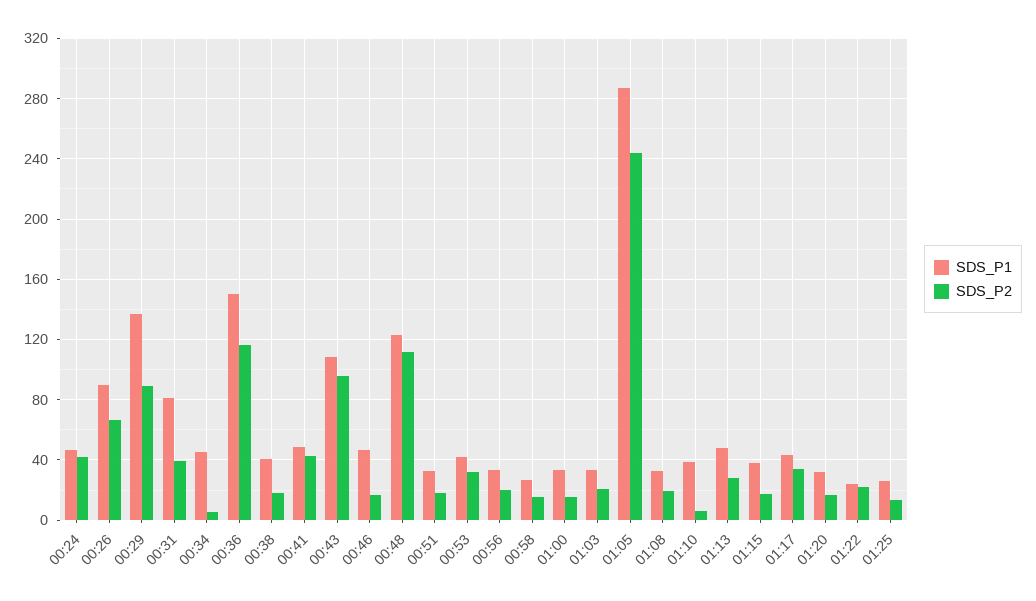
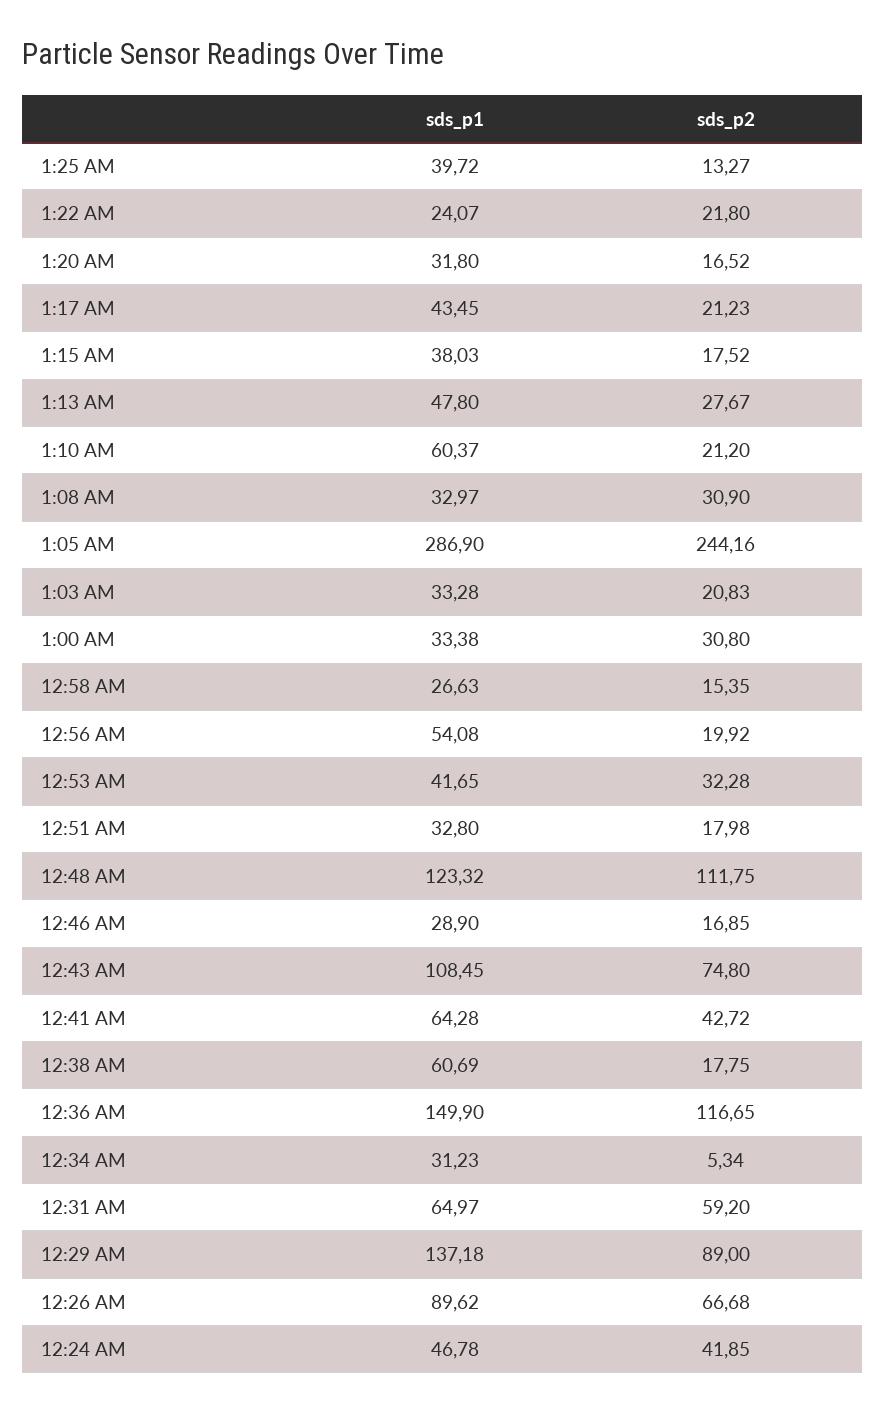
SDS_P1, 00:31: 80 -> 64.97
SDS_P2, 00:31: 40 -> 59.2
SDS_P1, 00:34: 45 -> 31.23
SDS_P1, 00:38: 40 -> 60.69
SDS_P1, 00:41: 50 -> 64.28
SDS_P2, 00:43: 95 -> 74.8
SDS_P1, 00:46: 45 -> 28.9
SDS_P1, 00:56: 35 -> 54.08
SDS_P2, 01:00: 15 -> 30.8
SDS_P2, 01:08: 20 -> 30.9
SDS_P1, 01:10: 40 -> 60.37
SDS_P2, 01:10: 5 -> 21.2
SDS_P2, 01:17: 35 -> 21.23
SDS_P1, 01:25: 25 -> 39.72

